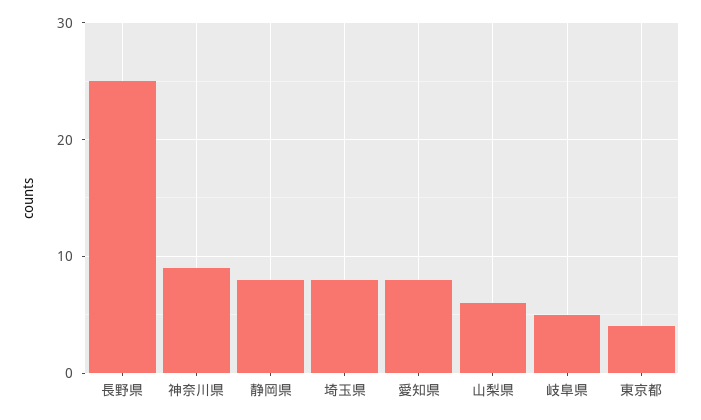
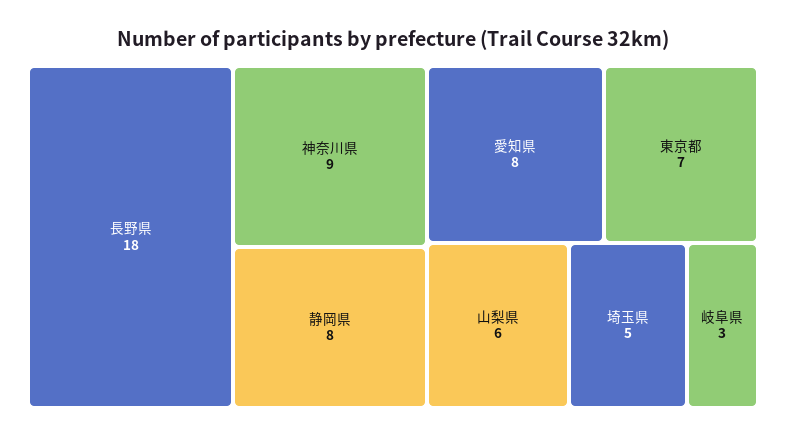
長野県: 25 -> 18
埼玉県: 8 -> 5
岐阜県: 5 -> 3
東京都: 4 -> 7

